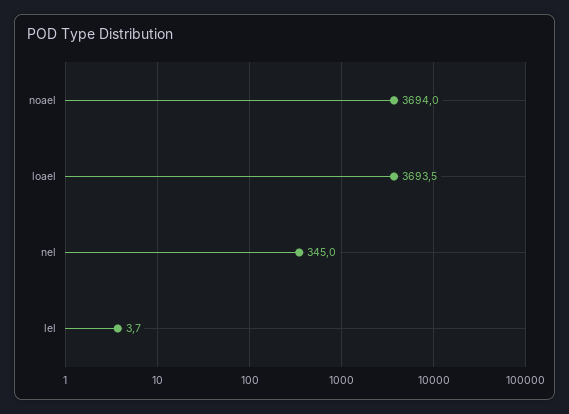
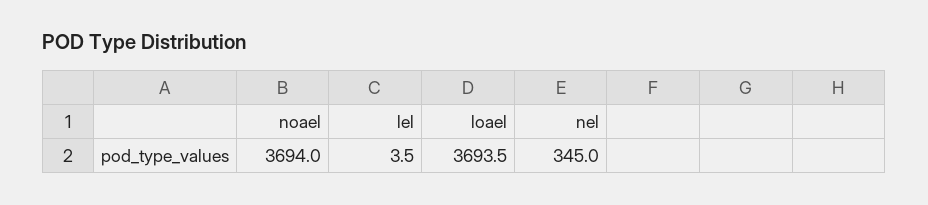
lel: 3.7 -> 3.5

